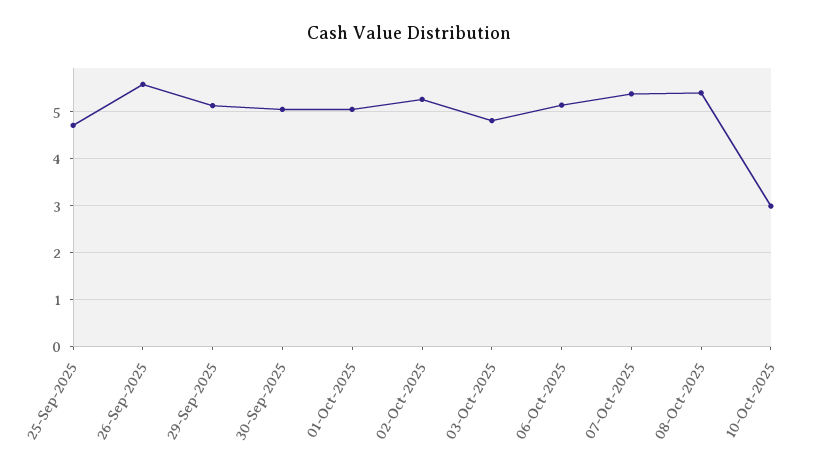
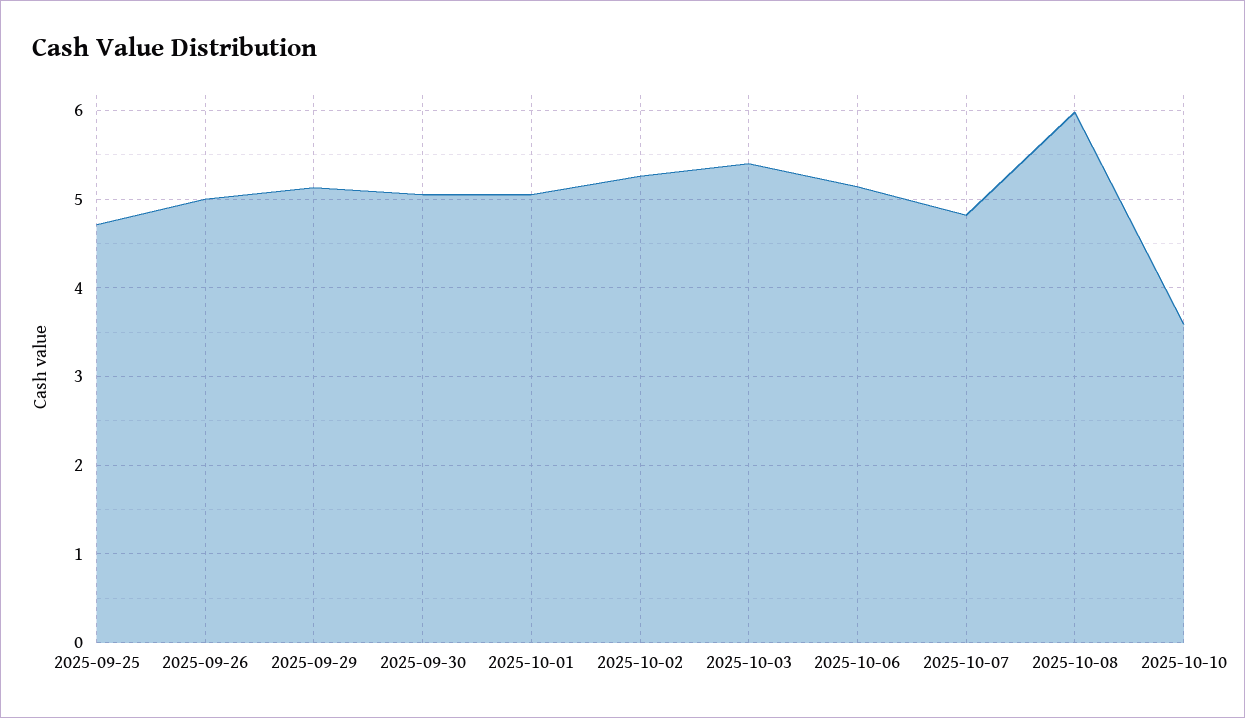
26-Sep-2025: 5.6 -> 5
03-Oct-2025: 4.8 -> 5.4
07-Oct-2025: 5.4 -> 4.8
08-Oct-2025: 5.4 -> 6
10-Oct-2025: 3 -> 3.6

